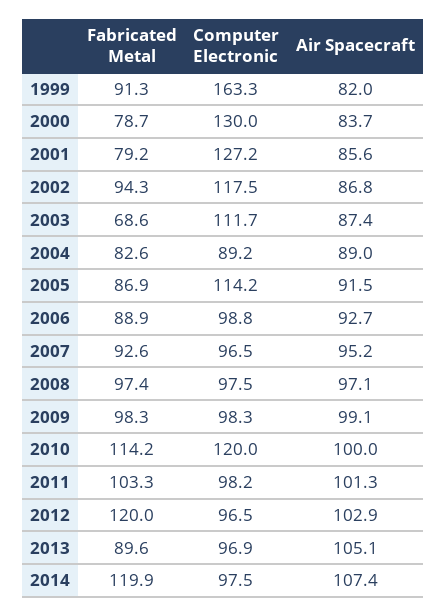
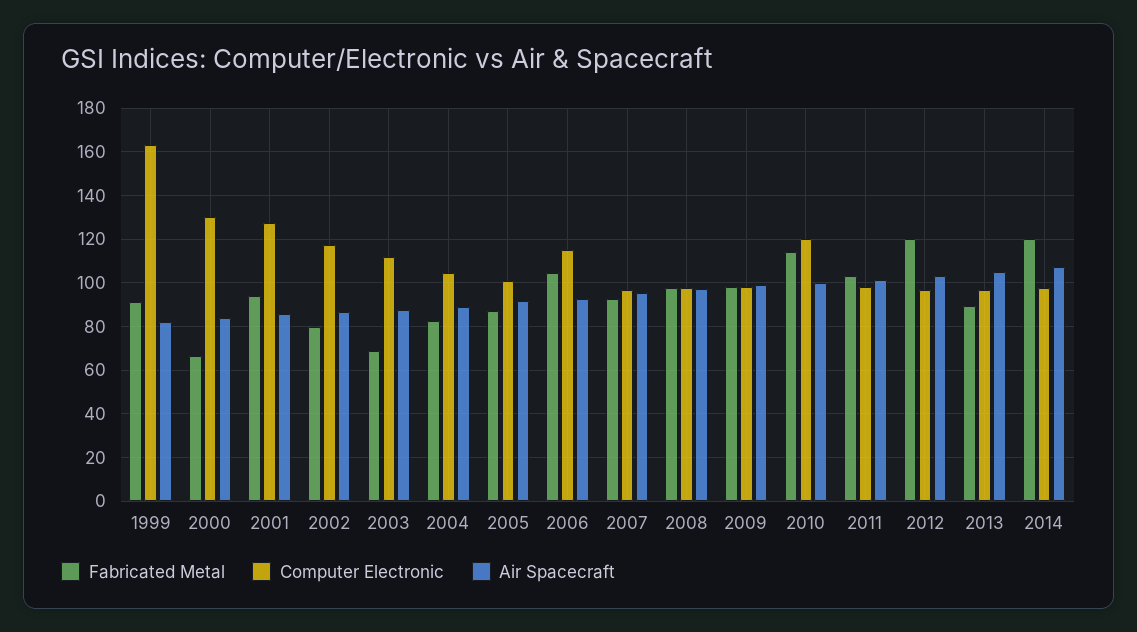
Fabricated Metal, 2000: 78.7 -> 65
Fabricated Metal, 2001: 79.2 -> 95
Fabricated Metal, 2002: 94.3 -> 80
Computer Electronic, 2004: 89.2 -> 105
Computer Electronic, 2005: 114.2 -> 100
Fabricated Metal, 2006: 88.9 -> 105
Computer Electronic, 2006: 98.8 -> 115

